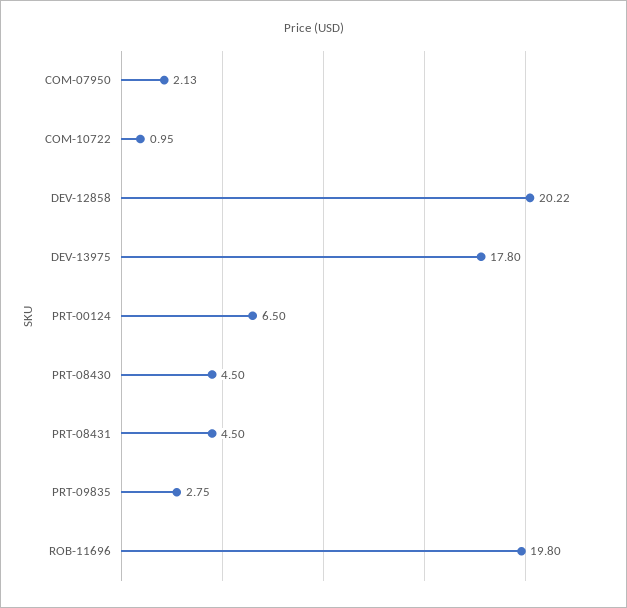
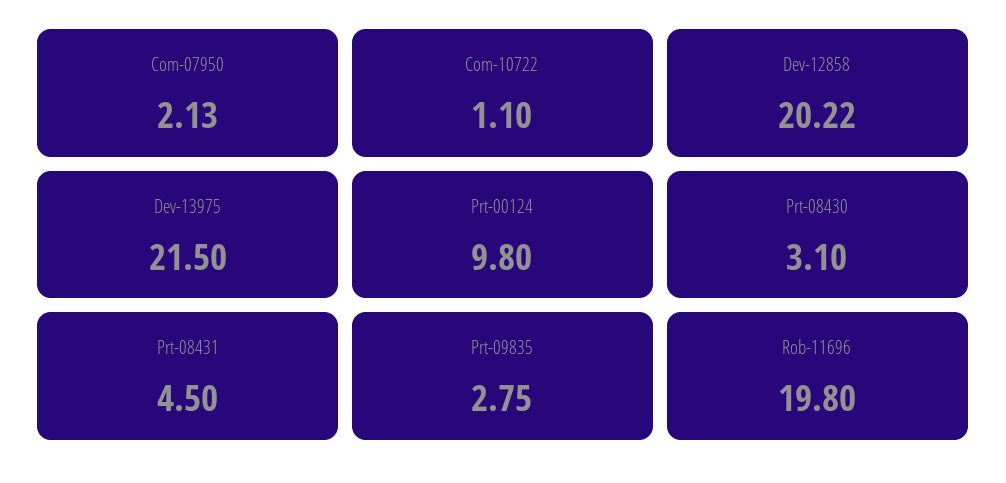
COM-10722: 0.95 -> 1.1
DEV-13975: 17.8 -> 21.5
PRT-00124: 6.5 -> 9.8
PRT-08430: 4.5 -> 3.1

